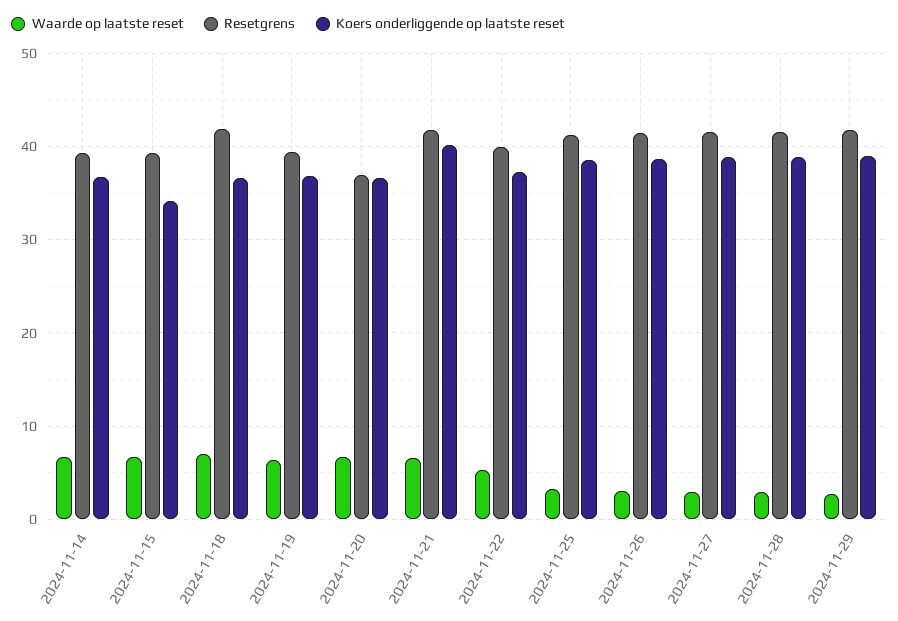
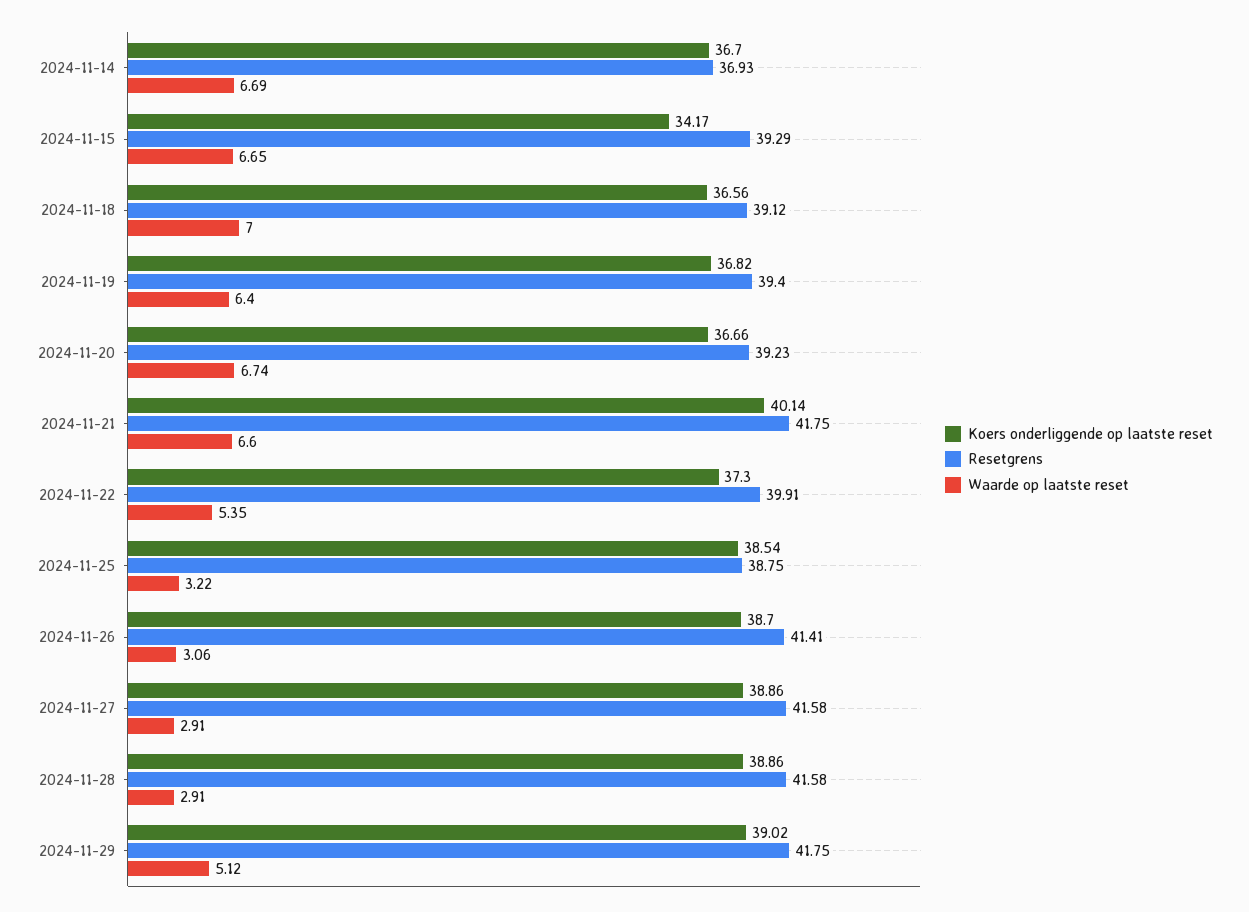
Resetgrens, 2024-11-14: 39 -> 36.93
Resetgrens, 2024-11-18: 42 -> 39.12
Resetgrens, 2024-11-20: 37 -> 39.23
Resetgrens, 2024-11-25: 41 -> 38.75
Waarde op laatste reset, 2024-11-29: 3 -> 5.12

